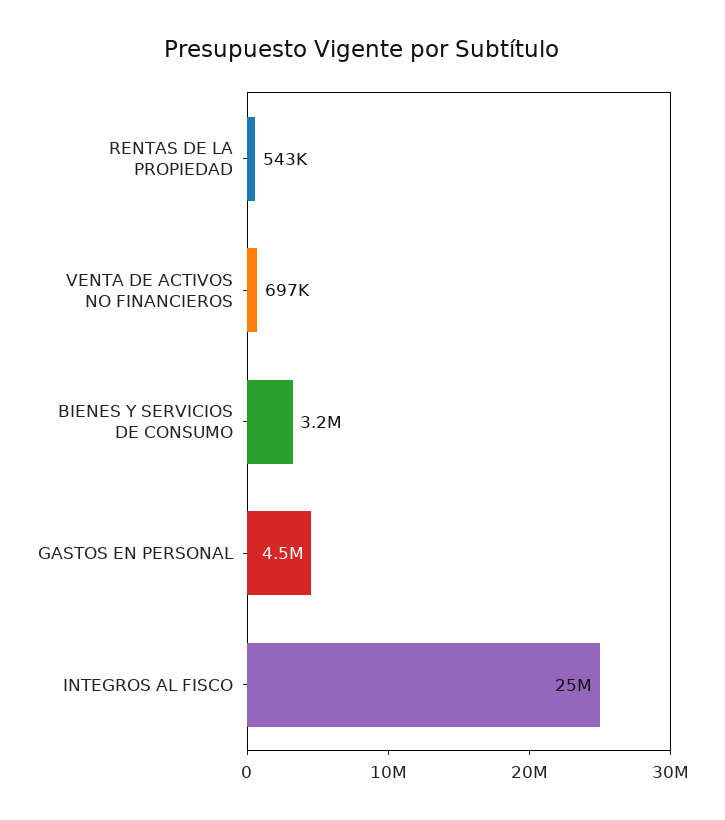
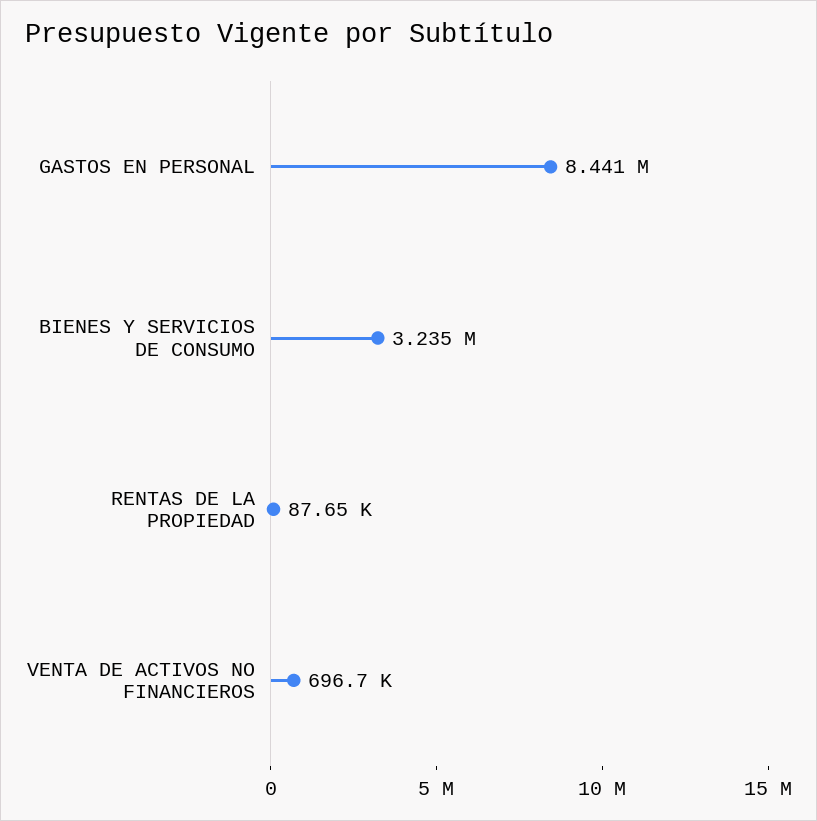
RENTAS DE LA PROPIEDAD: 543000 -> 87650
GASTOS EN PERSONAL: 4500000 -> 8441000
INTEGROS AL FISCO: 25000000 -> none

